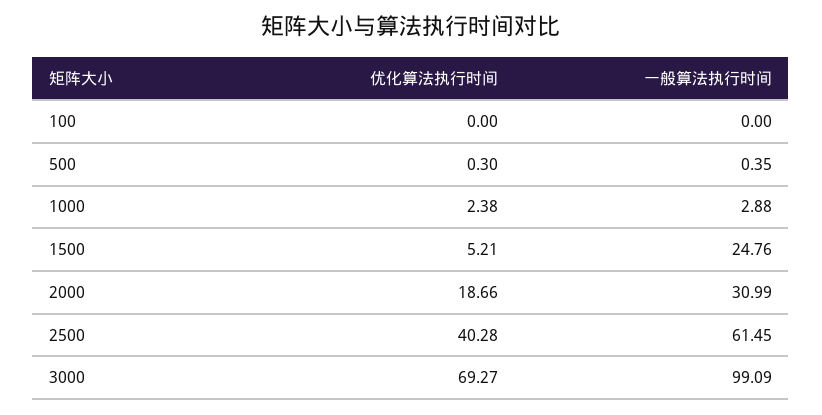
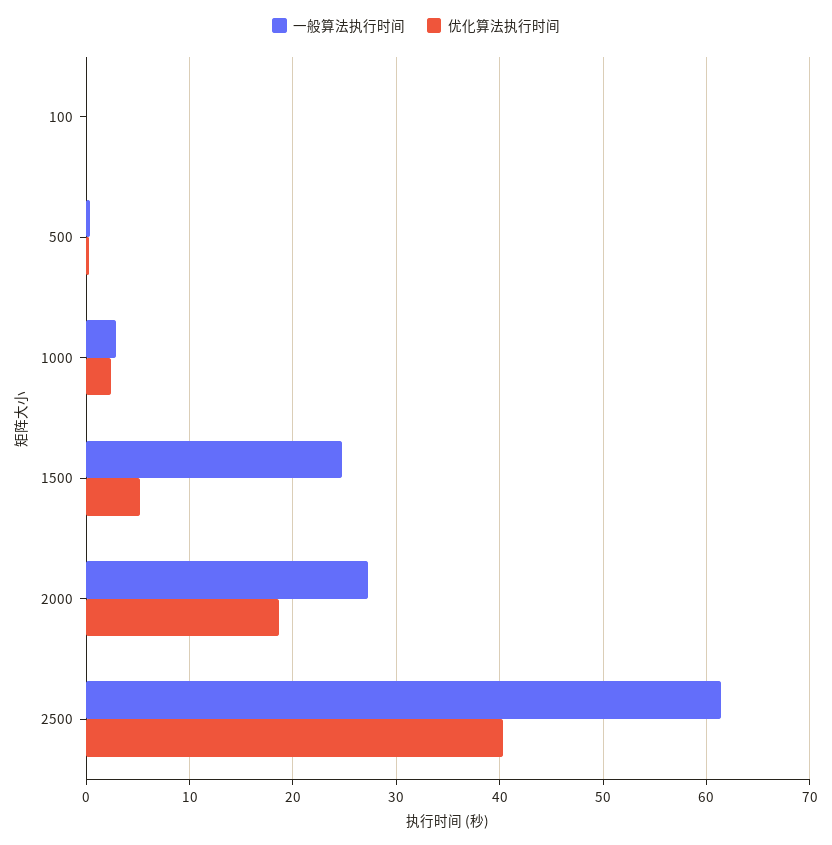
一般算法执行时间, 2000: 30.99 -> 27
优化算法执行时间, 3000: 69.27 -> none
一般算法执行时间, 3000: 99.09 -> none

